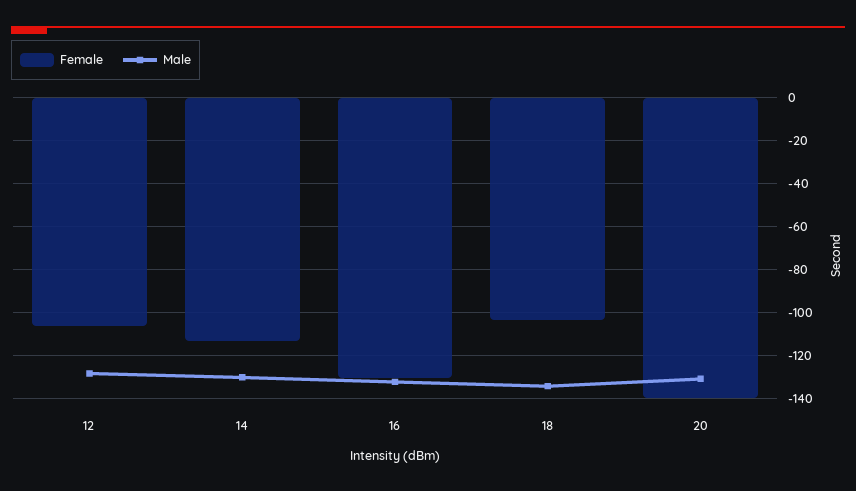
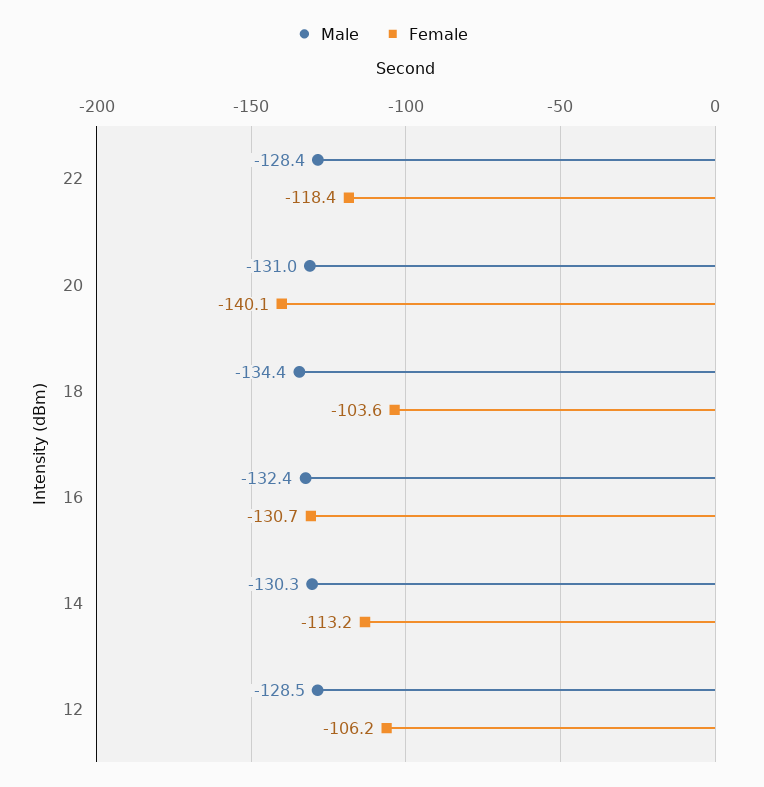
Male, 22: none -> -128.4
Female, 22: none -> -118.4

